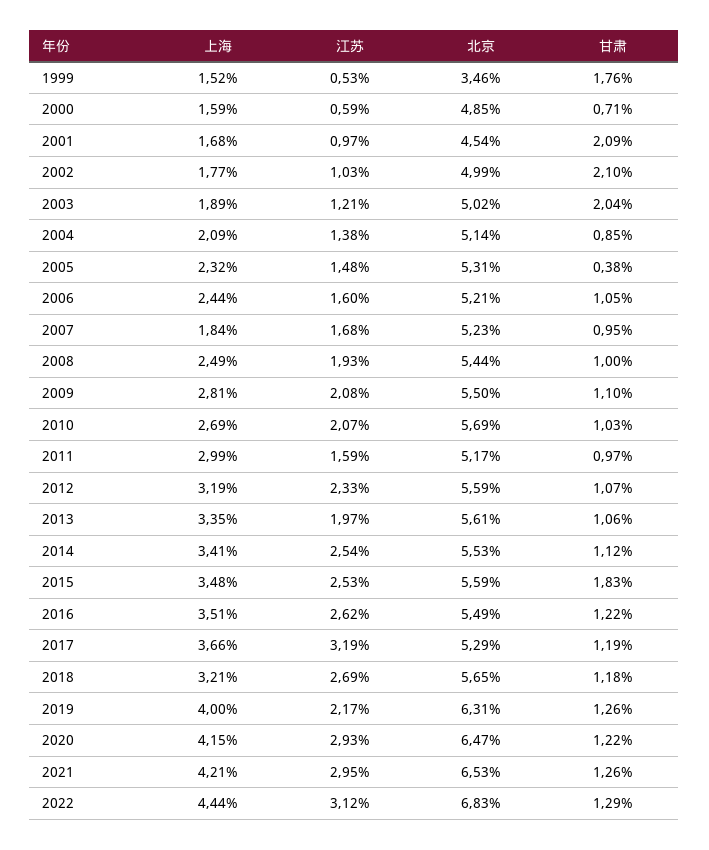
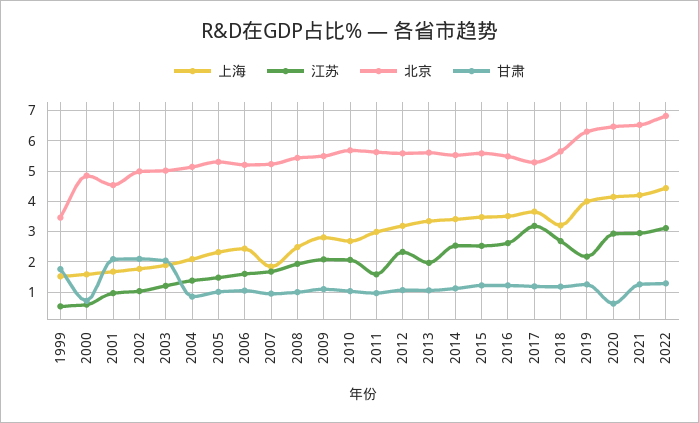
甘肃, 2005: 0.38 -> 1
北京, 2011: 5.17 -> 5.6
甘肃, 2015: 1.83 -> 1.2
甘肃, 2020: 1.22 -> 0.6

